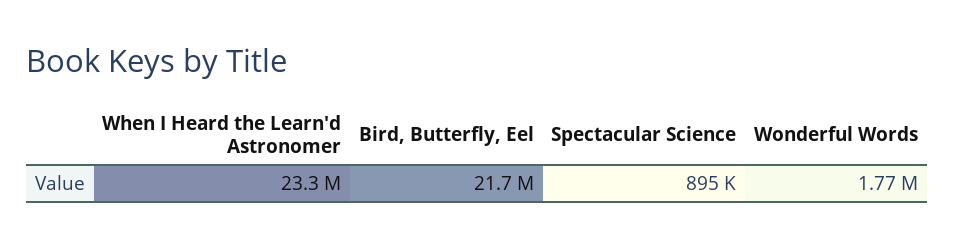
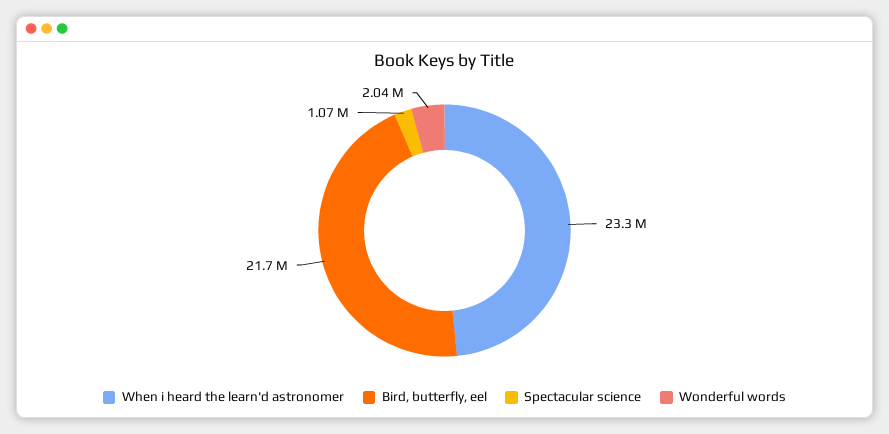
Spectacular Science: 895000 -> 1070000
Wonderful Words: 1770000 -> 2040000

